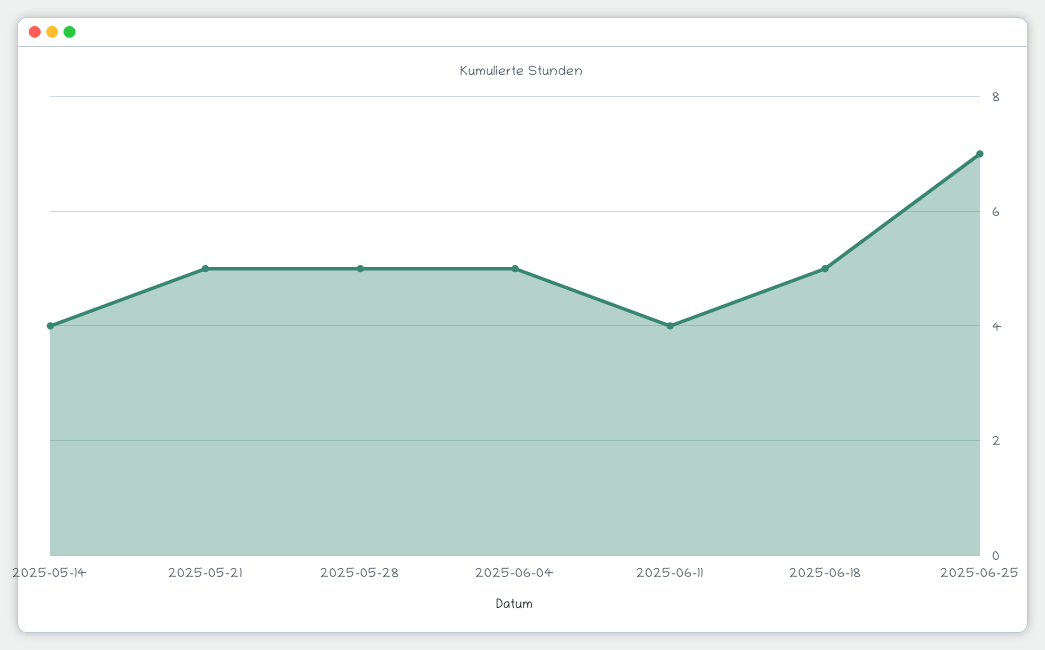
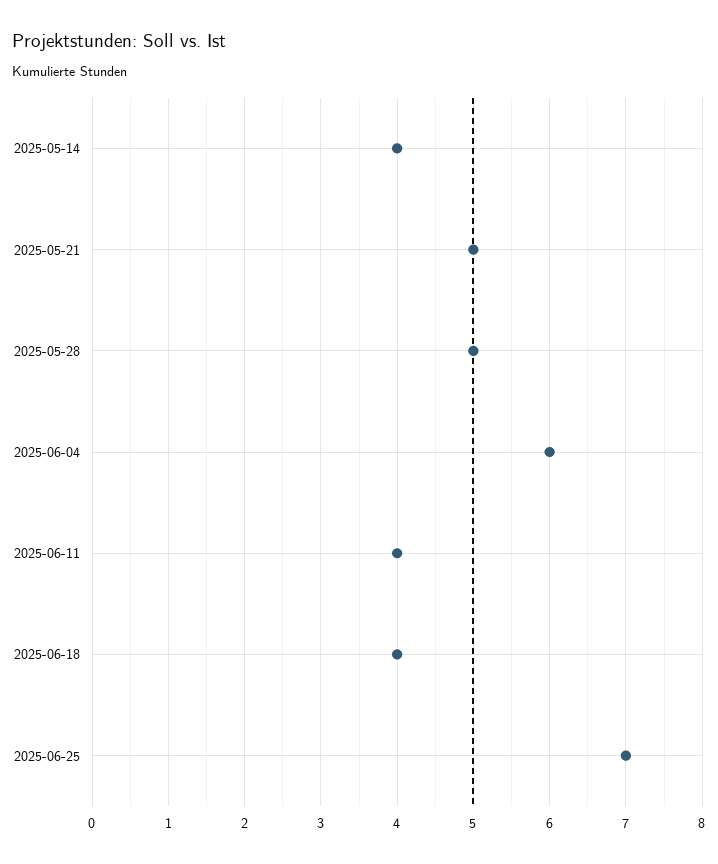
2025-06-04: 5 -> 6
2025-06-18: 5 -> 4

